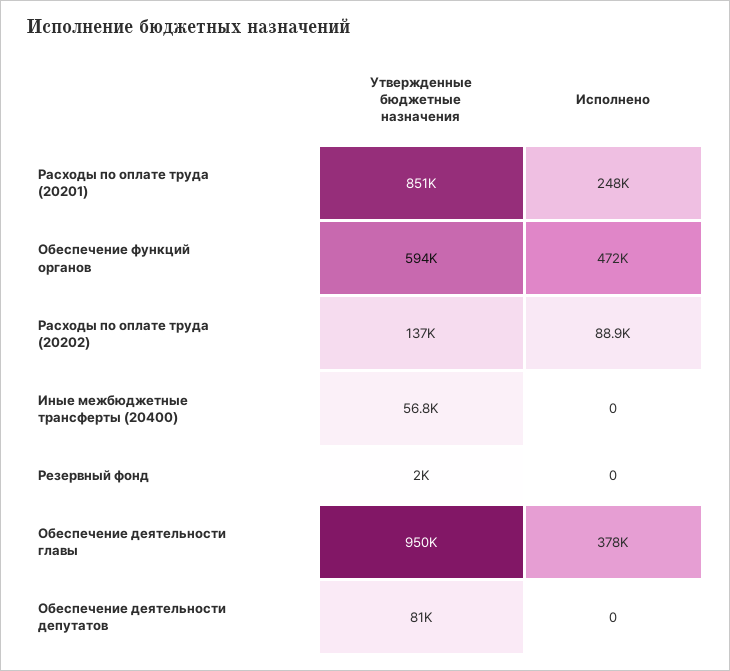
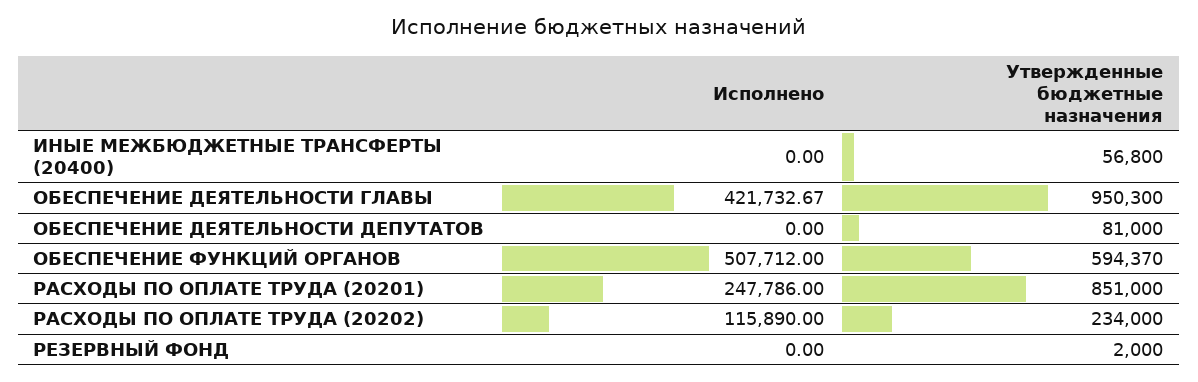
Исполнено, Обеспечение функций органов: 472000 -> 507712
Утвержденные бюджетные назначения, Расходы по оплате труда (20202): 137000 -> 234000
Исполнено, Расходы по оплате труда (20202): 88900 -> 115890
Исполнено, Обеспечение деятельности главы: 378000 -> 421732.67

